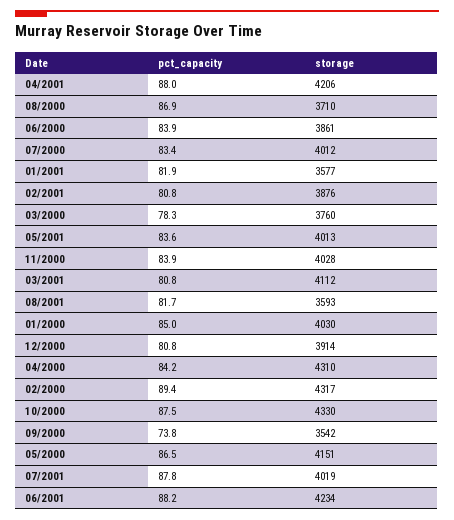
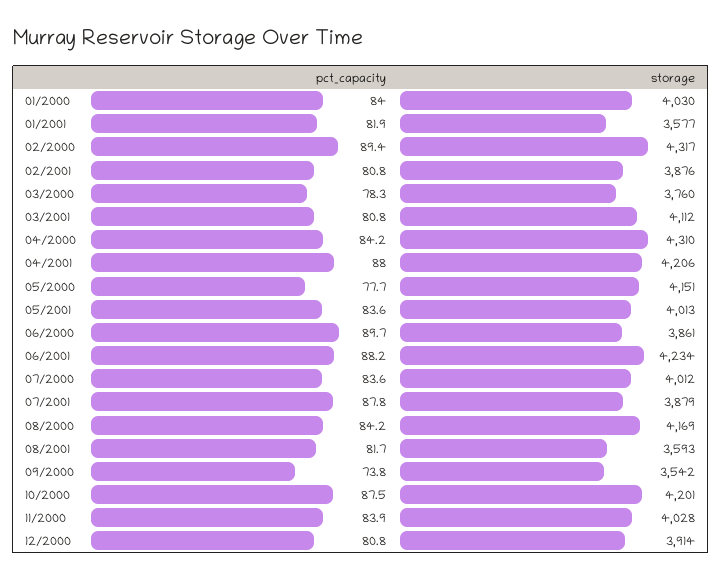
pct_capacity, 08/2000: 86.9 -> 84.2
storage, 08/2000: 3710 -> 4169
pct_capacity, 06/2000: 83.9 -> 89.7
pct_capacity, 07/2000: 83.4 -> 83.6
pct_capacity, 01/2000: 85 -> 84
storage, 10/2000: 4330 -> 4201
pct_capacity, 05/2000: 86.5 -> 77.7
storage, 07/2001: 4019 -> 3879

